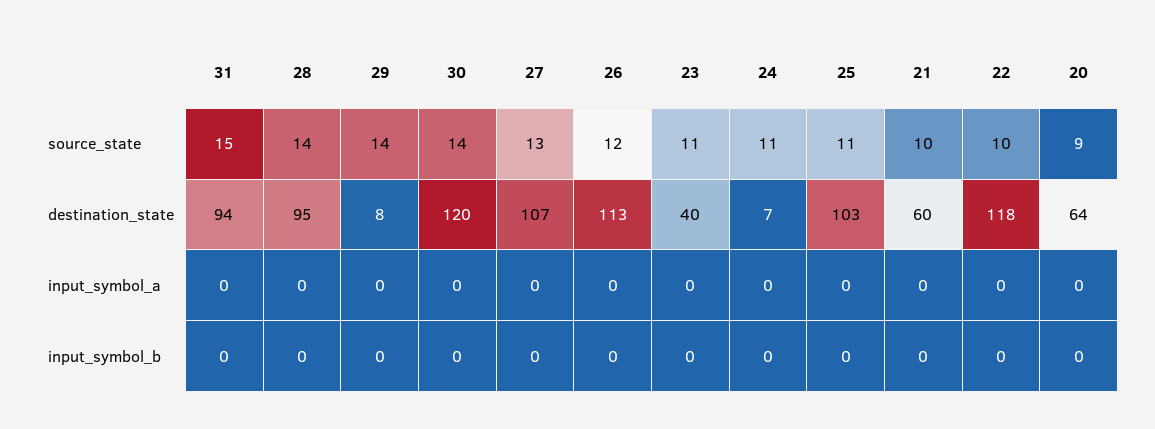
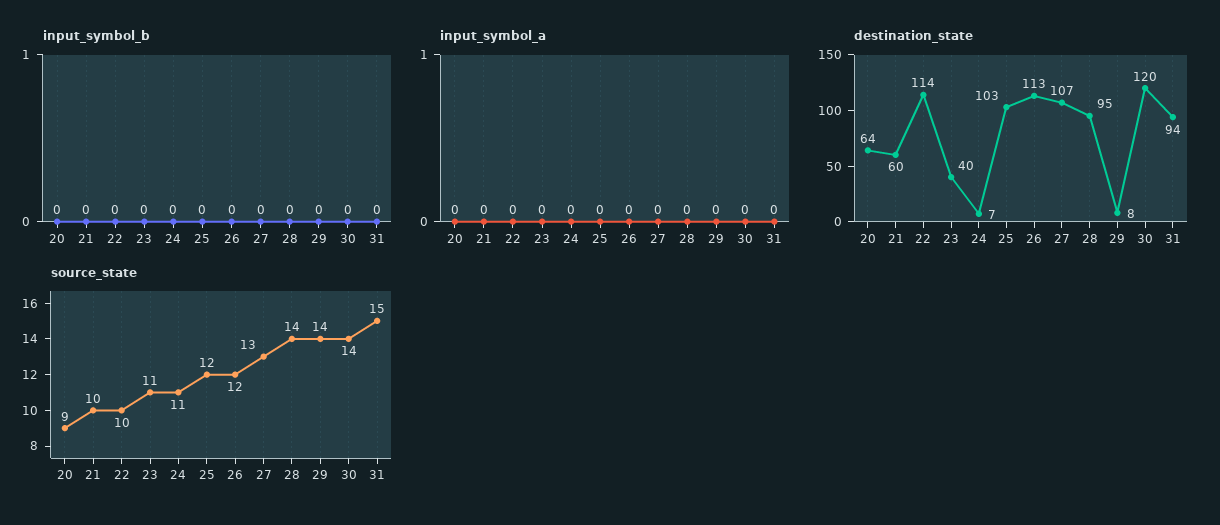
source_state, 25: 11 -> 12
destination_state, 22: 118 -> 114

